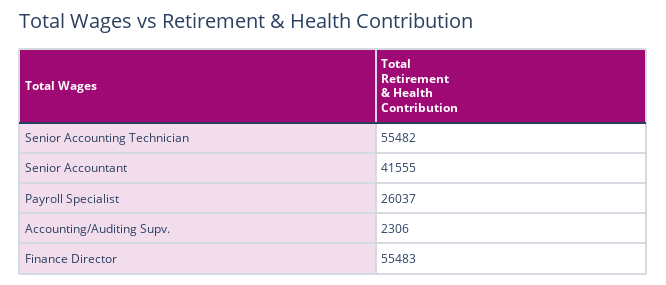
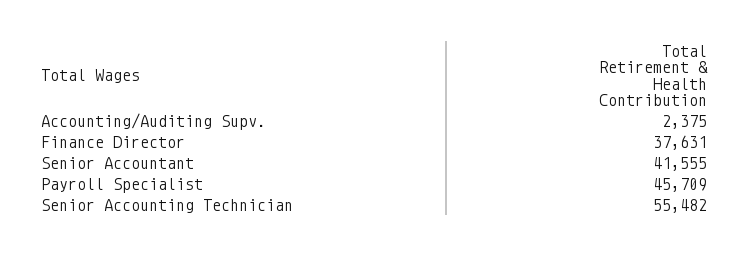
Payroll Specialist: 26037 -> 45709
Accounting/Auditing Supv.: 2306 -> 2375
Finance Director: 55483 -> 37631

